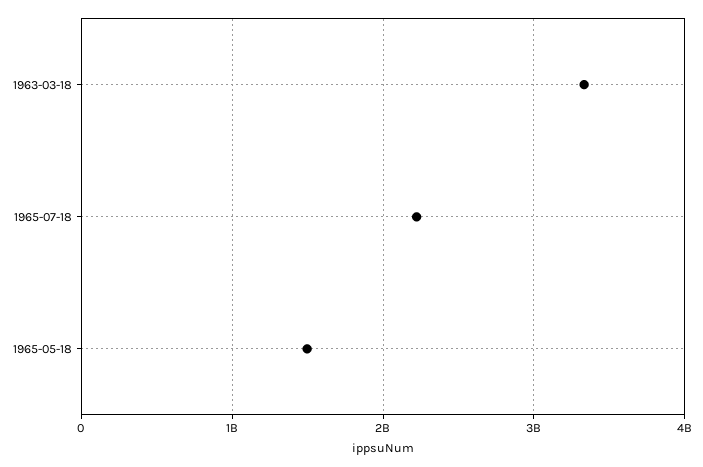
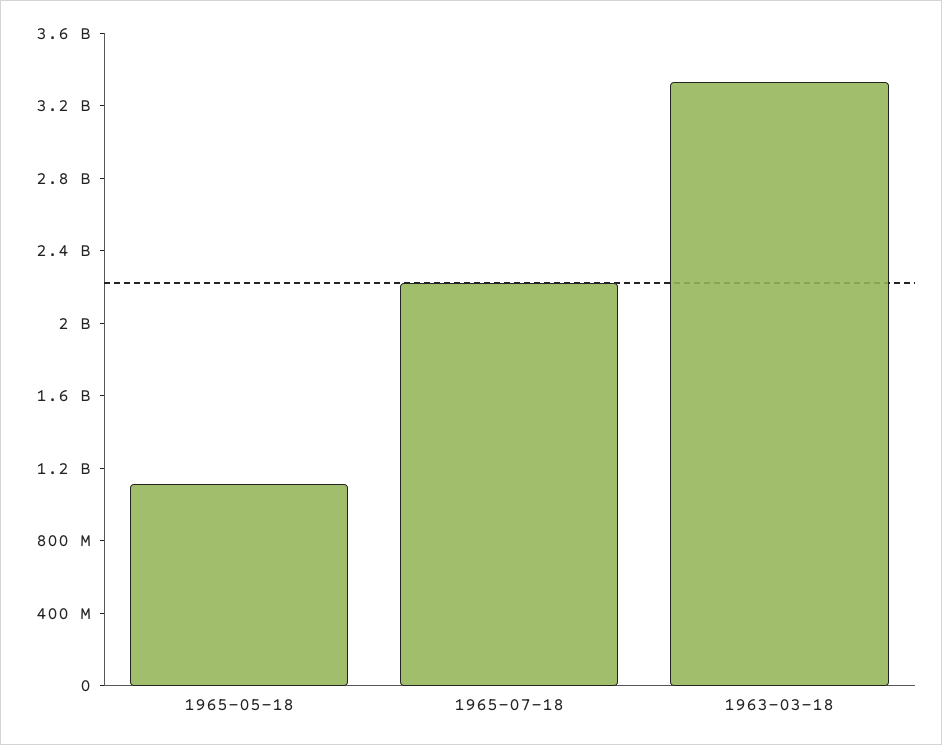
1965-05-18: 1500000000 -> 1100000000

